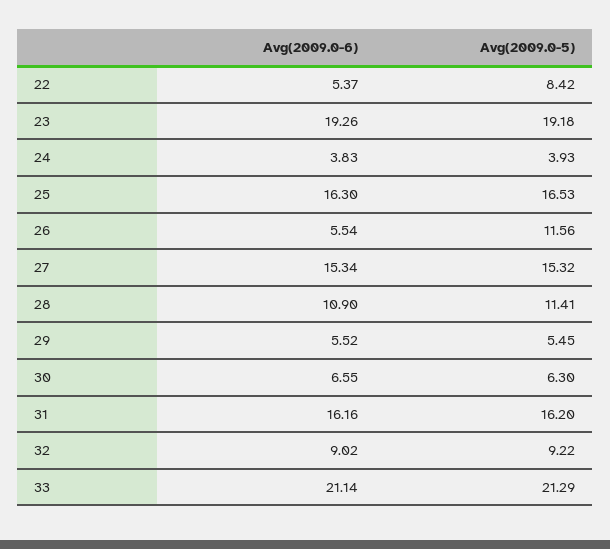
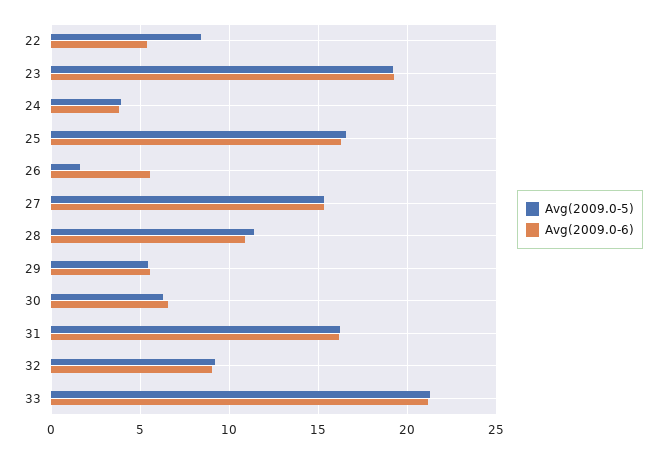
Avg(2009.0-5), 26: 11.56 -> 1.5

